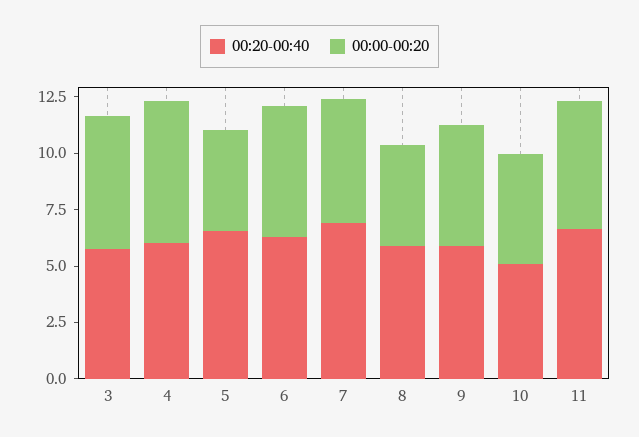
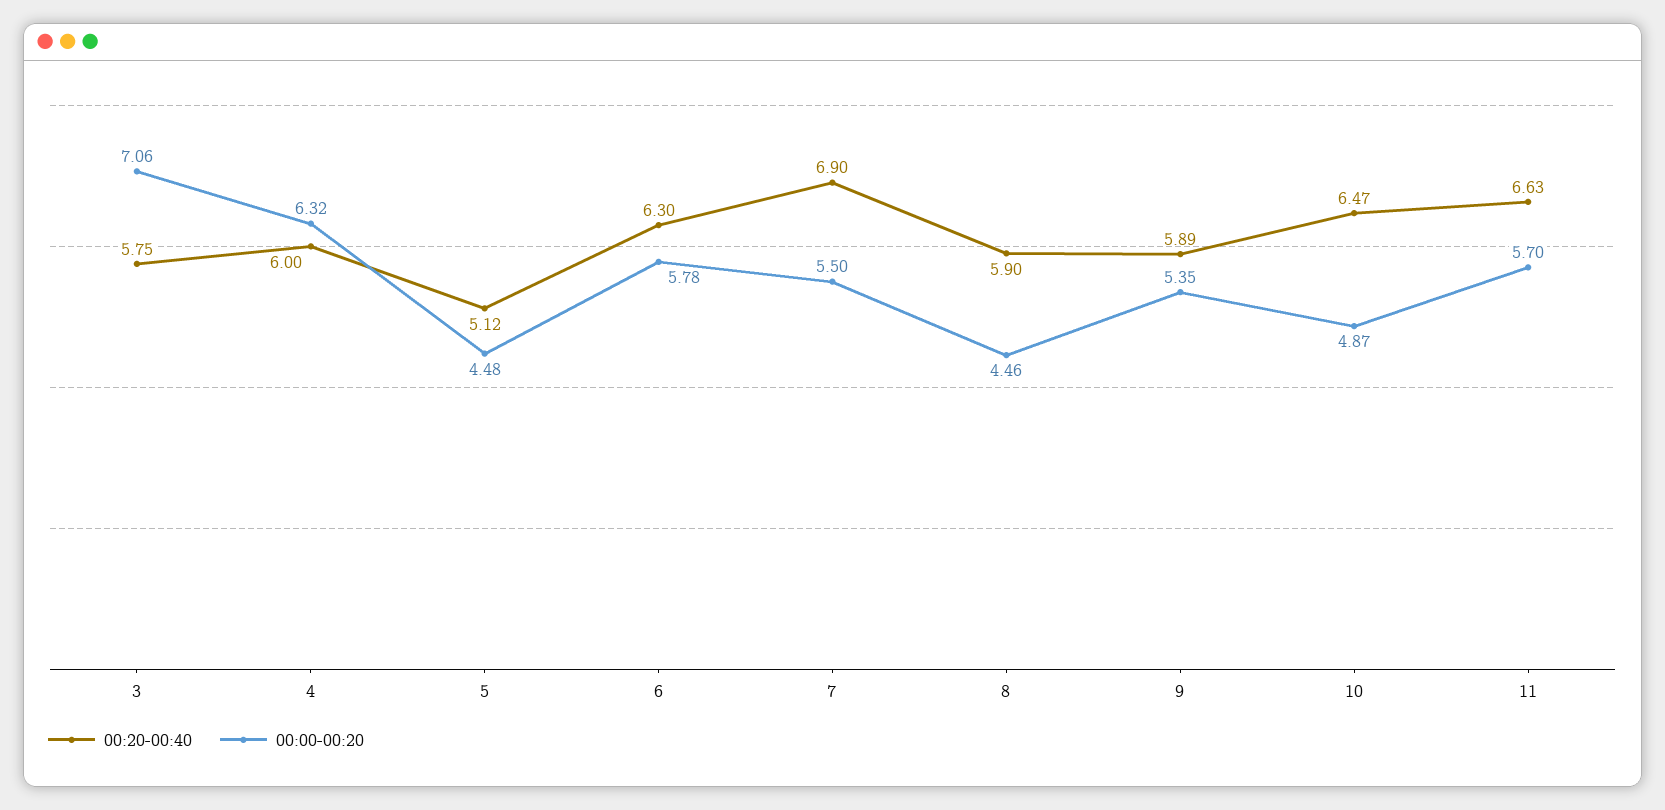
00:00-00:20, 3: 6 -> 7.06
00:20-00:40, 5: 6.5 -> 5.12
00:20-00:40, 10: 5 -> 6.47

